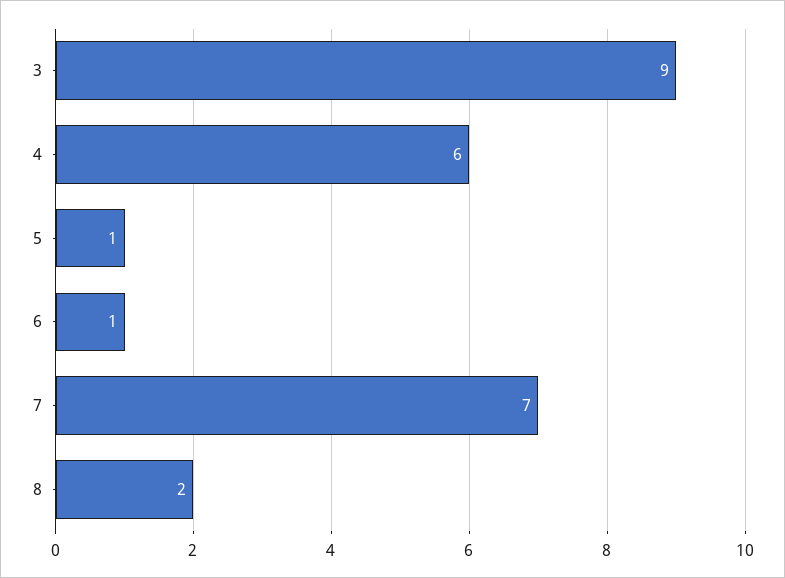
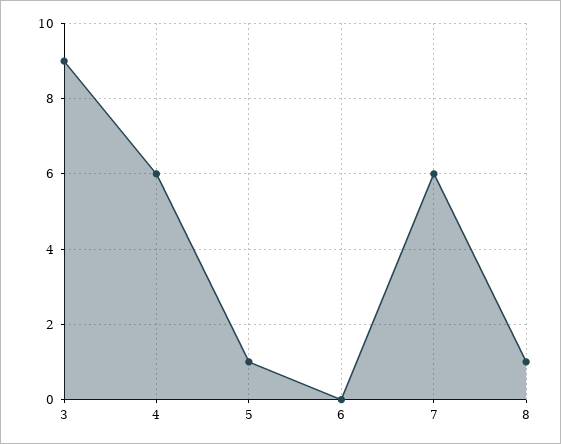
6: 1 -> 0
7: 7 -> 6
8: 2 -> 1

